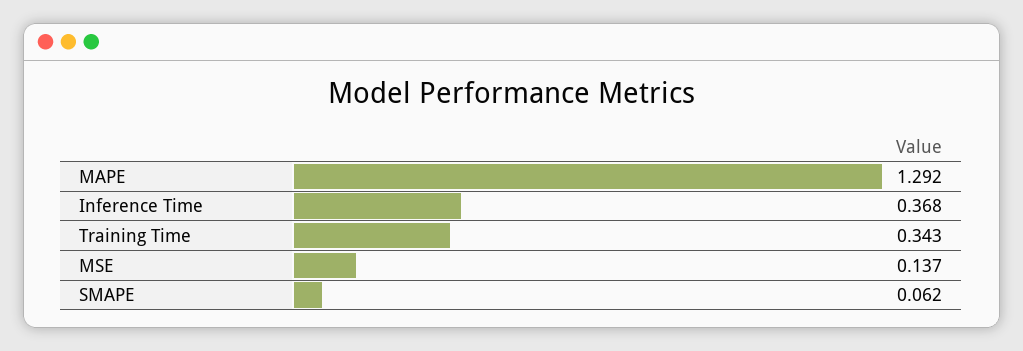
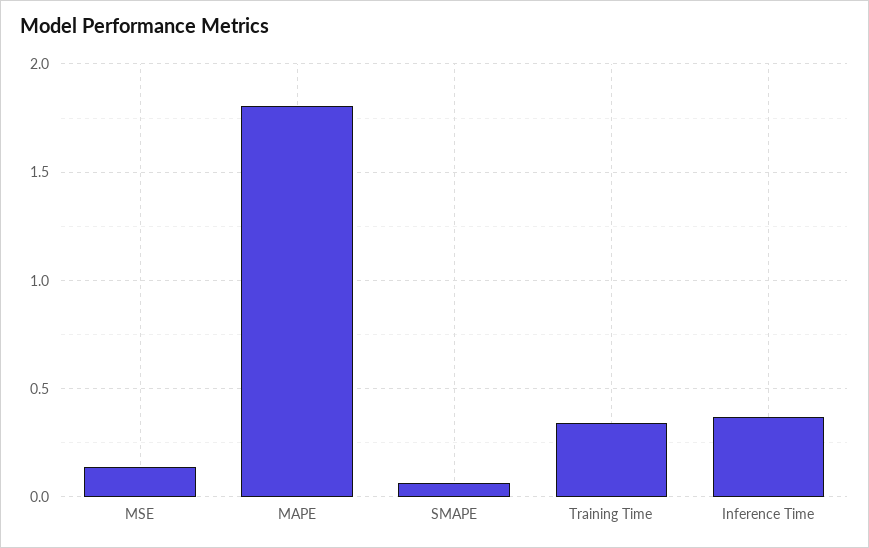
MAPE: 1.292 -> 1.8

